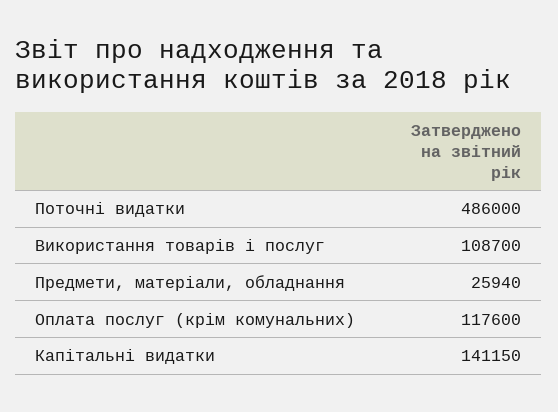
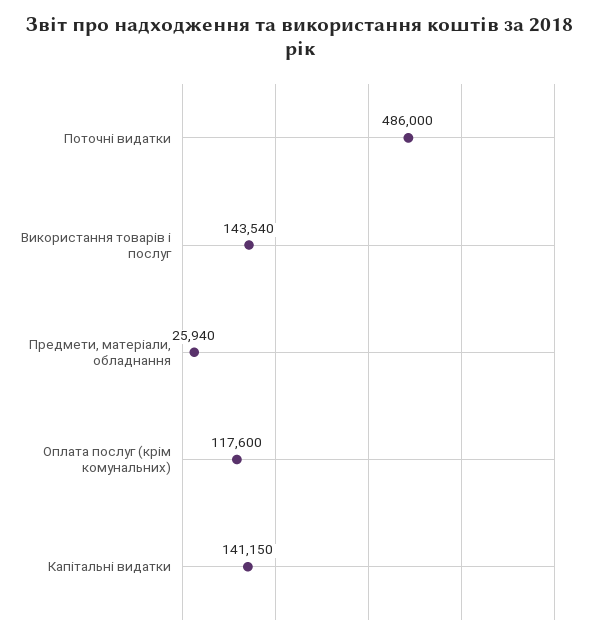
Використання товарів і послуг: 108700 -> 143540

